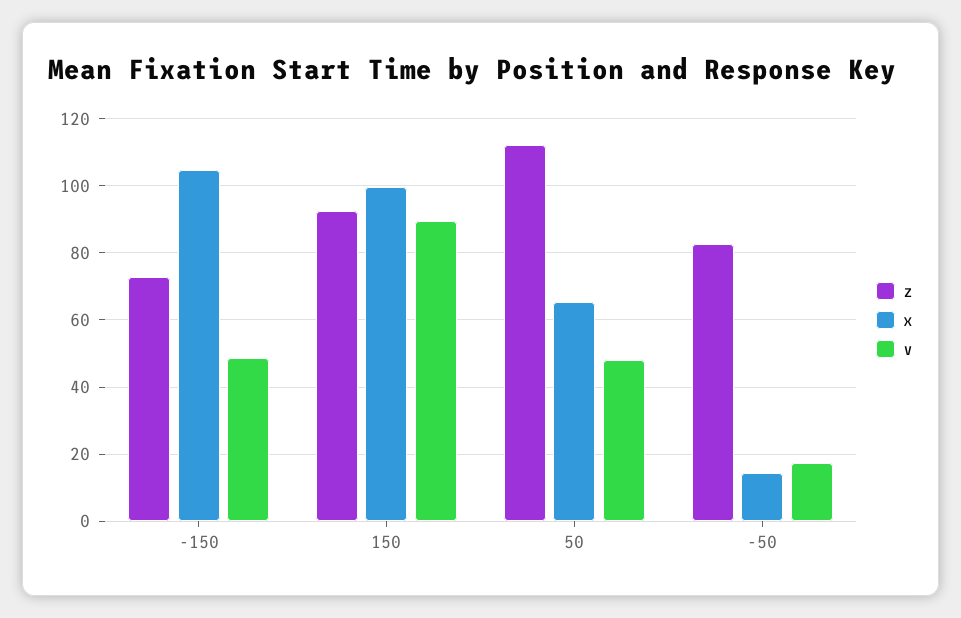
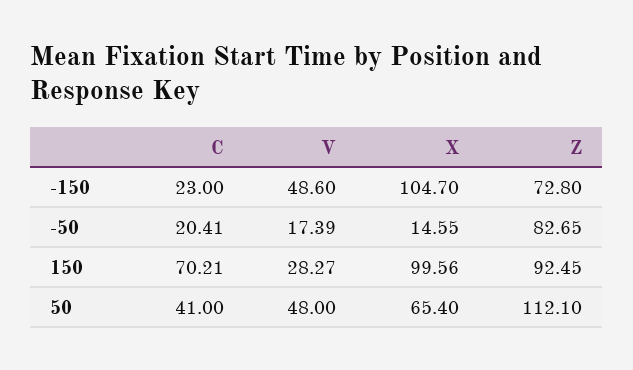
v, 150: 90 -> 28.27
C, -150: none -> 23
C, -50: none -> 20.41
C, 150: none -> 70.21
C, 50: none -> 41

